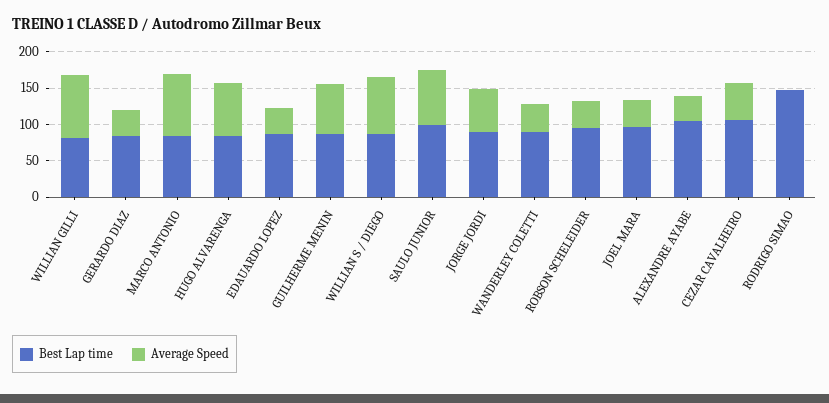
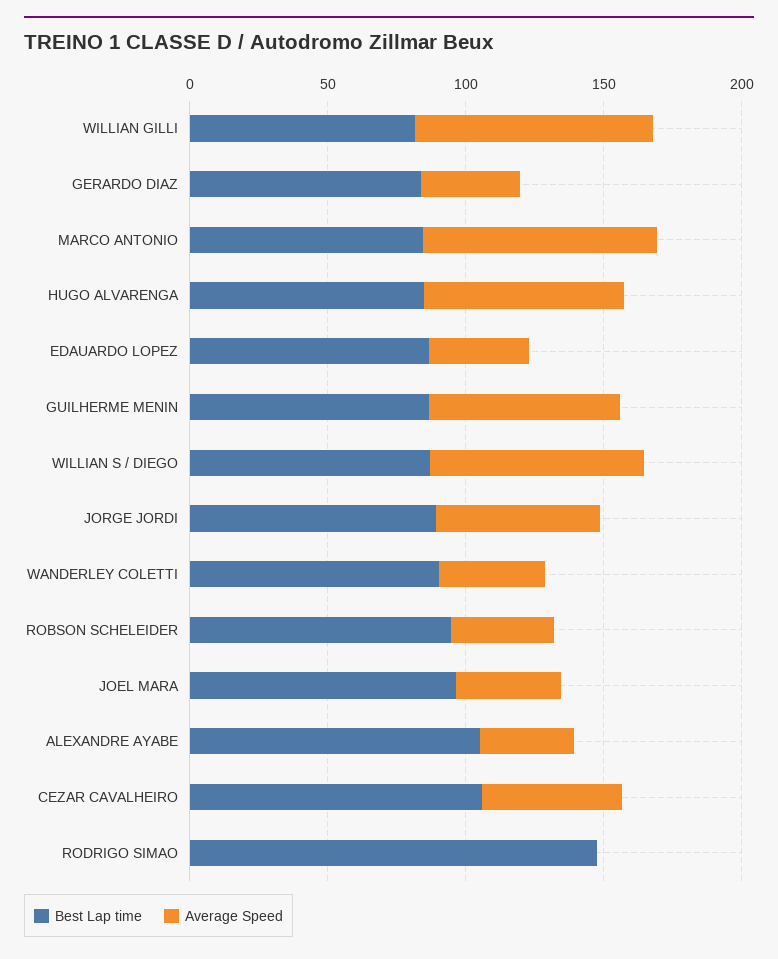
Best Lap time, SAULO JUNIOR: 100 -> none
Average Speed, SAULO JUNIOR: 75 -> none

